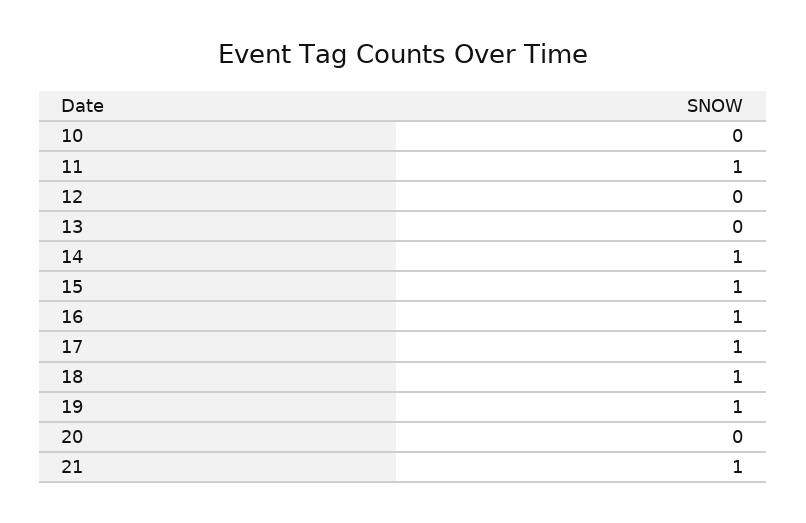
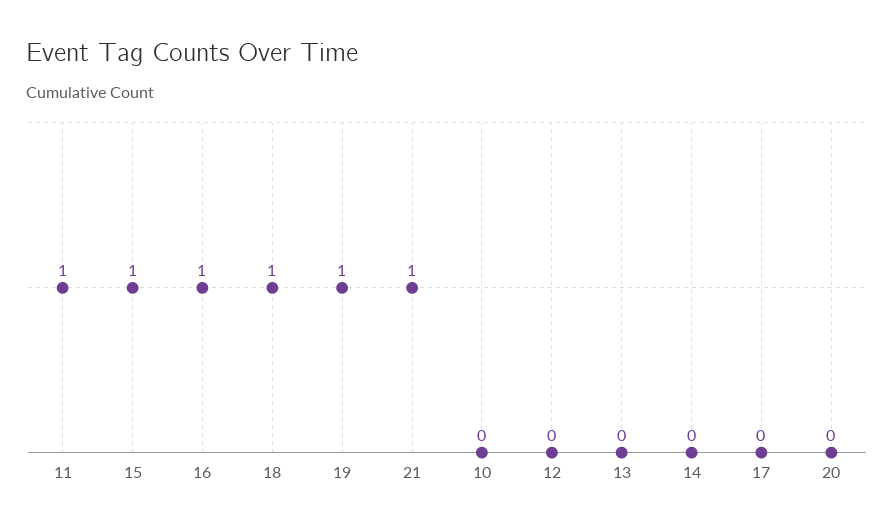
14: 1 -> 0
17: 1 -> 0

